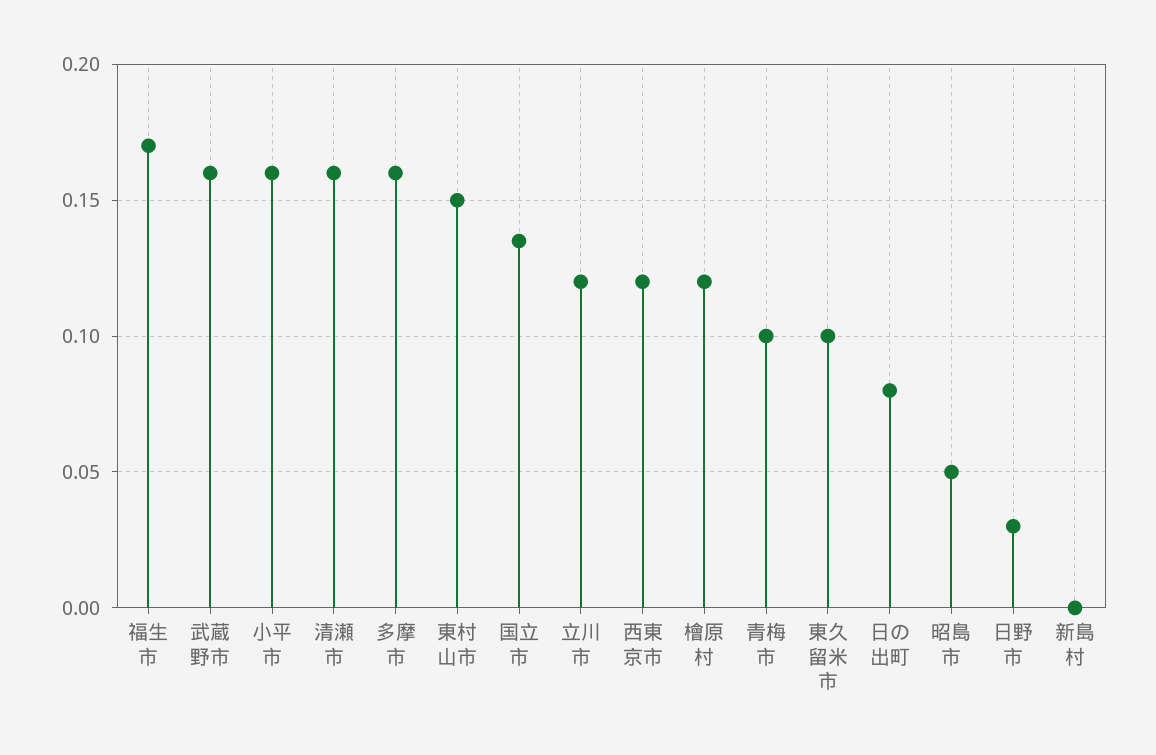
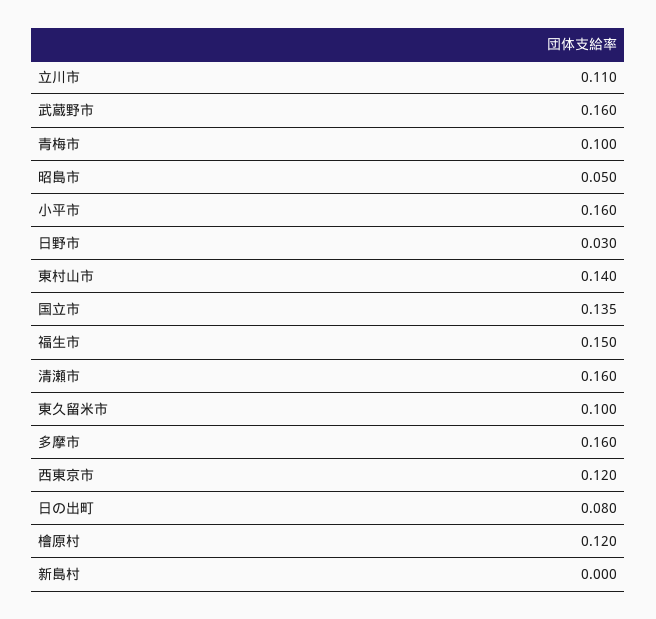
福生市: 0.17 -> 0.15
東村山市: 0.15 -> 0.14
立川市: 0.12 -> 0.11

